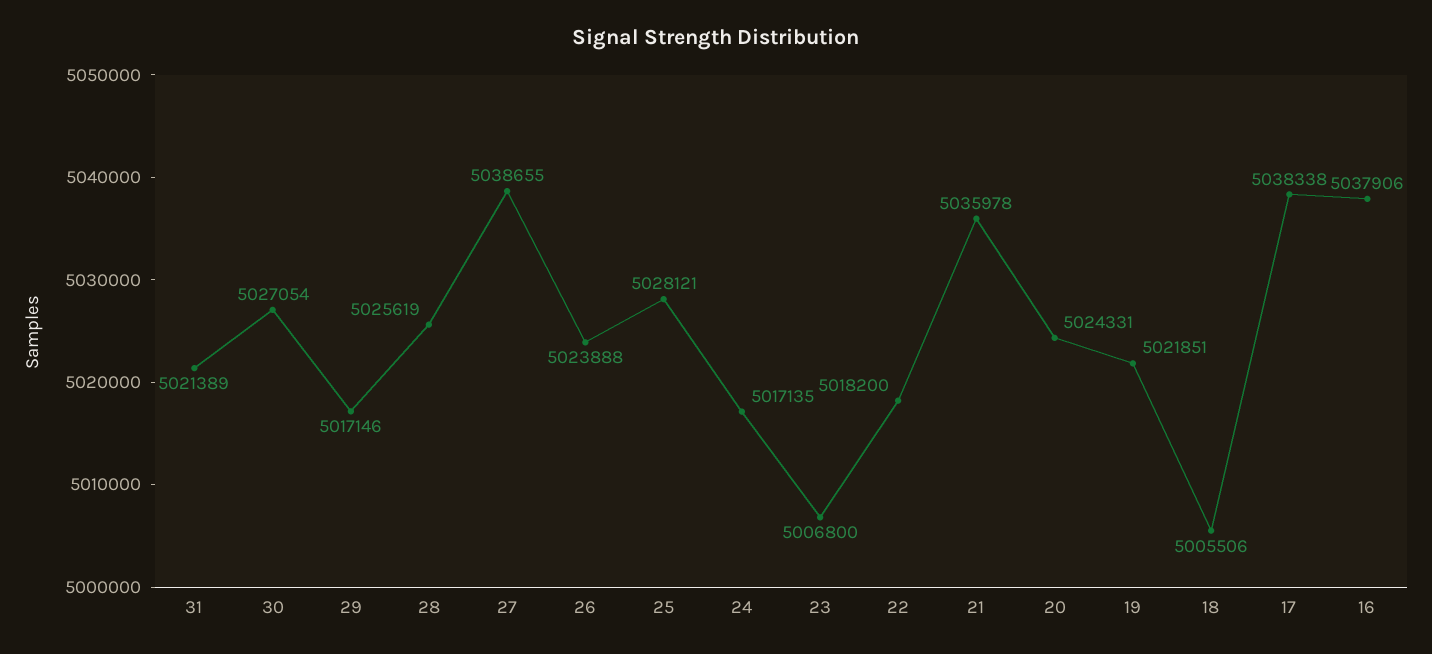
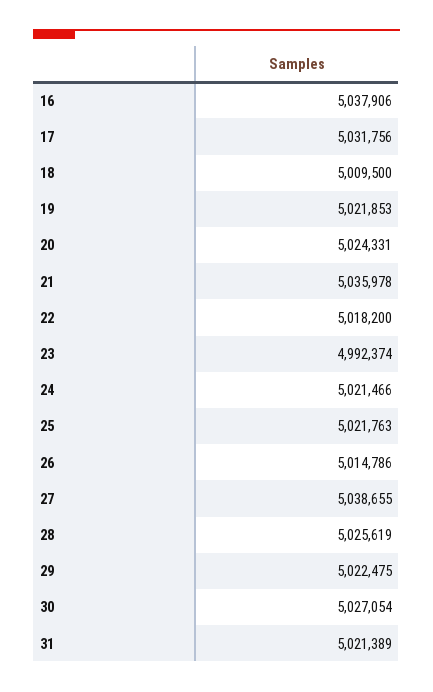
29: 5017146 -> 5022475
26: 5023888 -> 5014786
25: 5028121 -> 5021763
24: 5017135 -> 5021466
23: 5006800 -> 4992374
19: 5021851 -> 5021853
18: 5005506 -> 5009500
17: 5038338 -> 5031756

